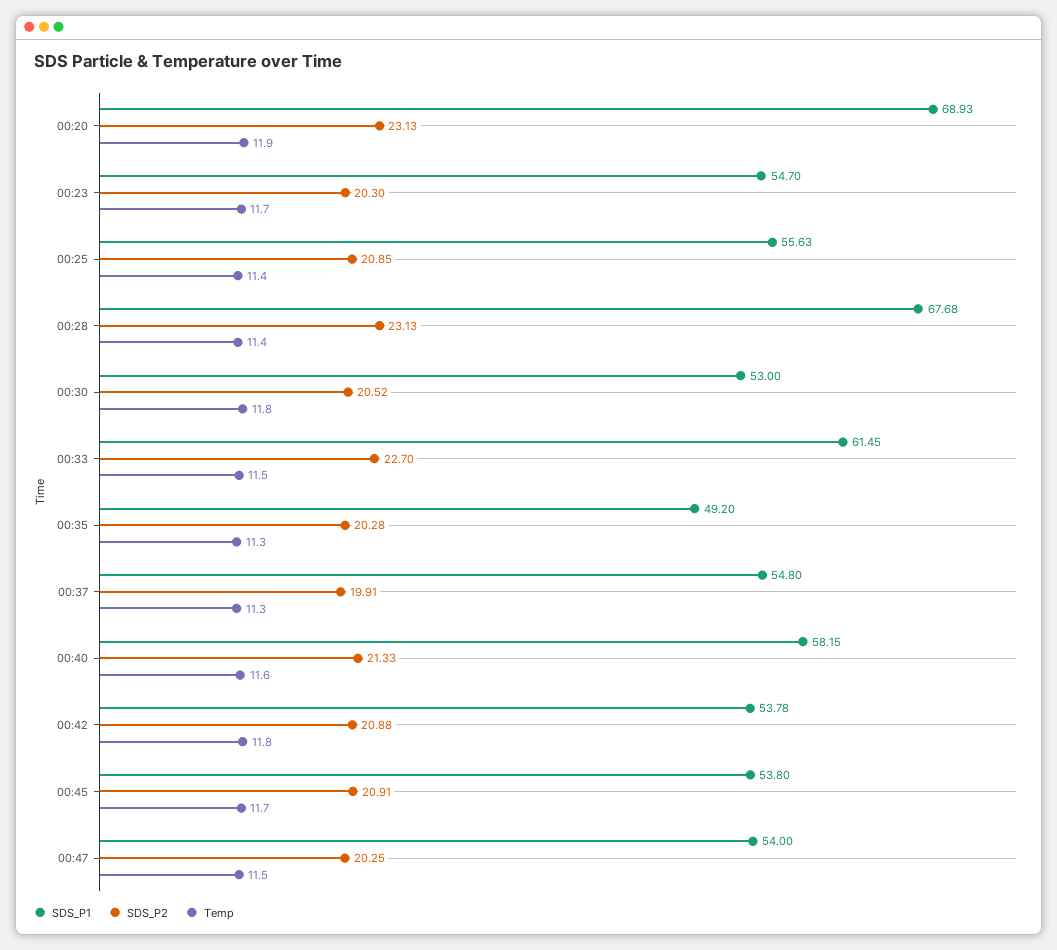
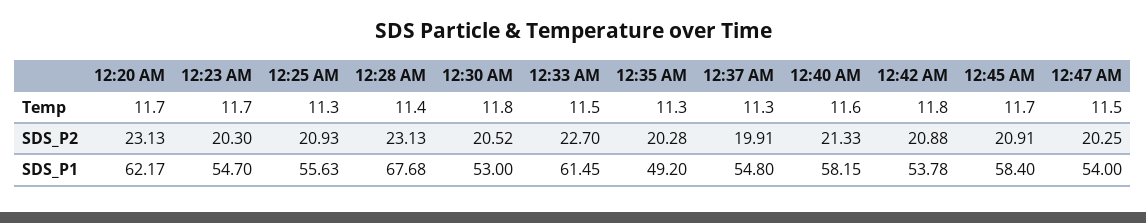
SDS_P1, 00:20: 68.93 -> 62.17
Temp, 00:20: 11.9 -> 11.7
SDS_P2, 00:25: 20.85 -> 20.93
Temp, 00:25: 11.4 -> 11.3
SDS_P1, 00:45: 53.8 -> 58.4

